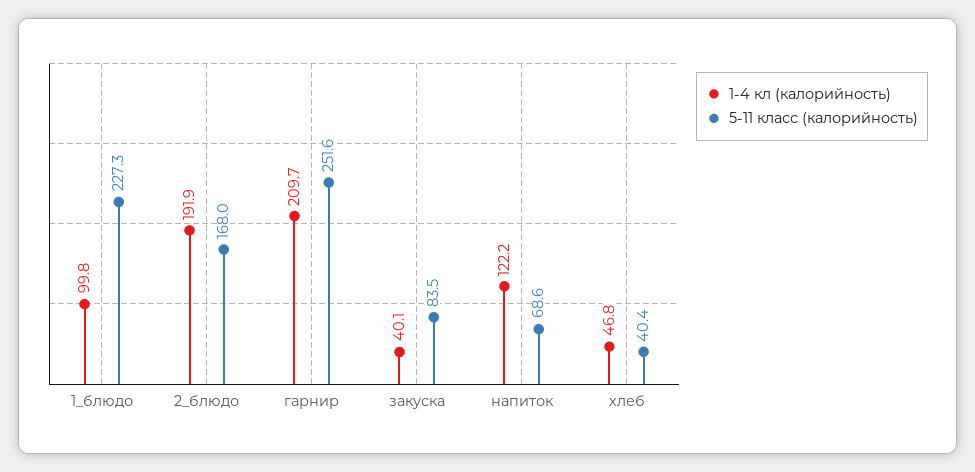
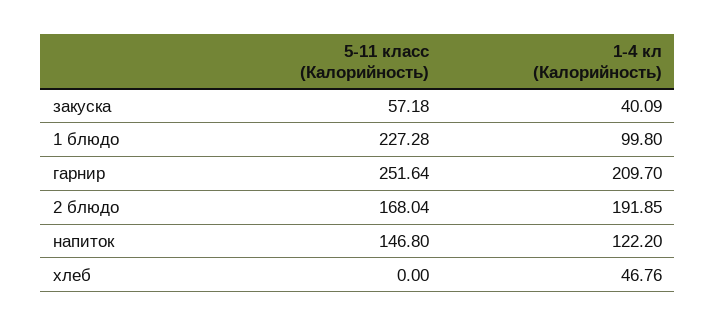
5-11 класс (калорийность), закуска: 83.5 -> 57.18
5-11 класс (калорийность), напиток: 68.6 -> 146.8
5-11 класс (калорийность), хлеб: 40.4 -> 0

